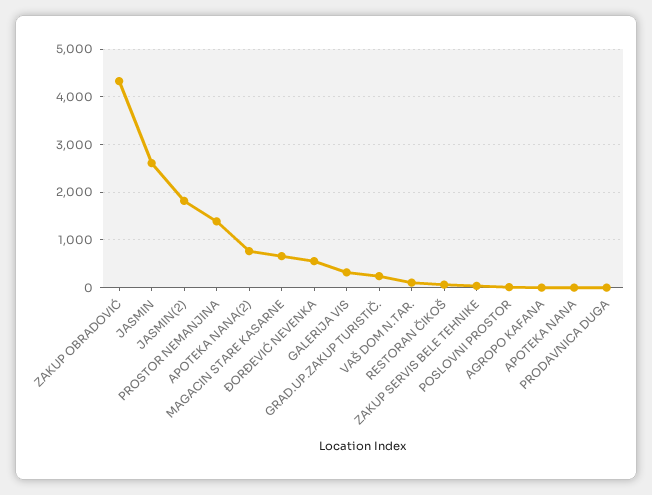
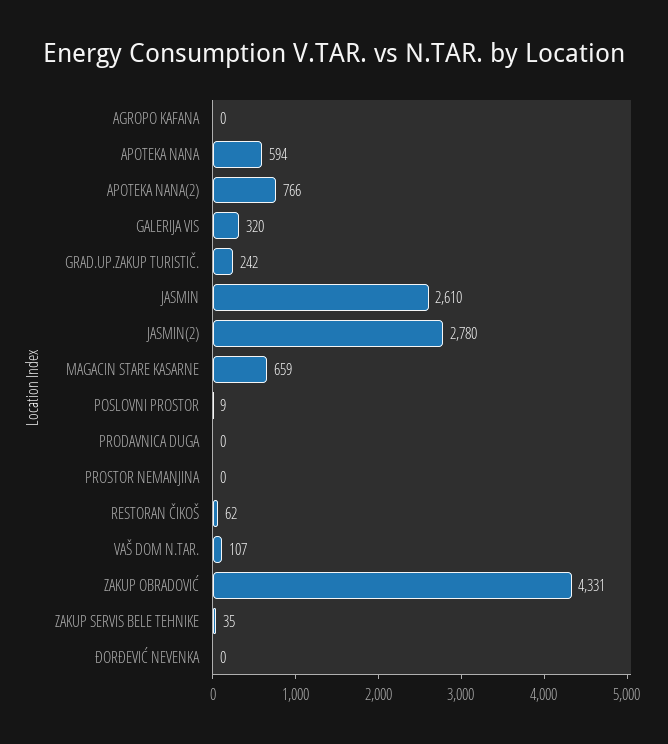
JASMIN(2): 1800 -> 2780
PROSTOR NEMANJINA: 1400 -> 0
ĐORĐEVIĆ NEVENKA: 600 -> 0
APOTEKA NANA: 0 -> 594

